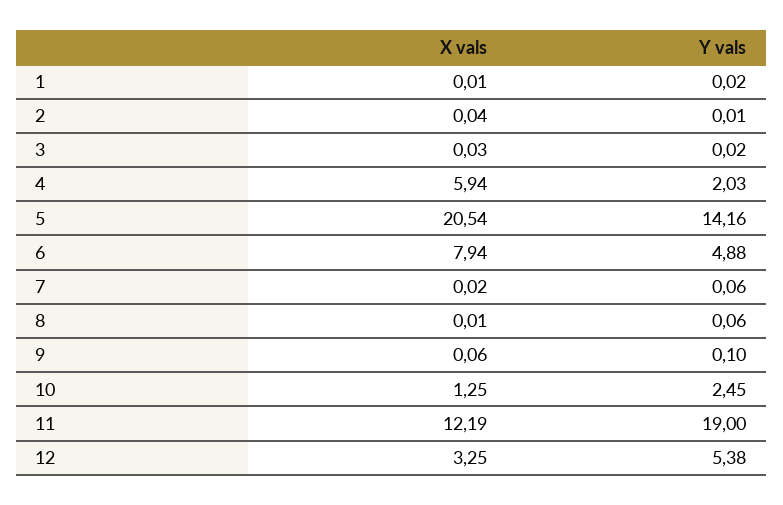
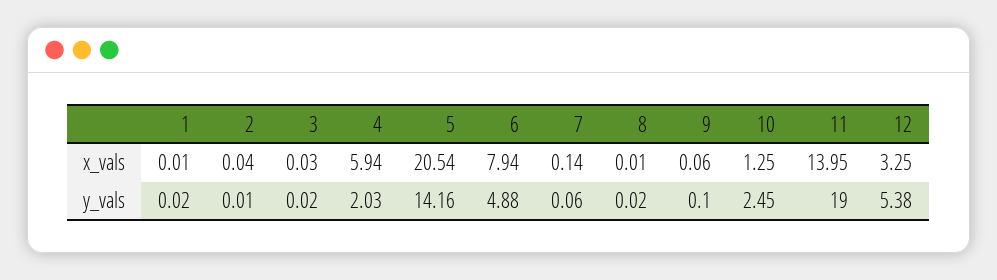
X vals, 7: 0.02 -> 0.14
Y vals, 8: 0.06 -> 0.02
X vals, 11: 12.19 -> 13.95

